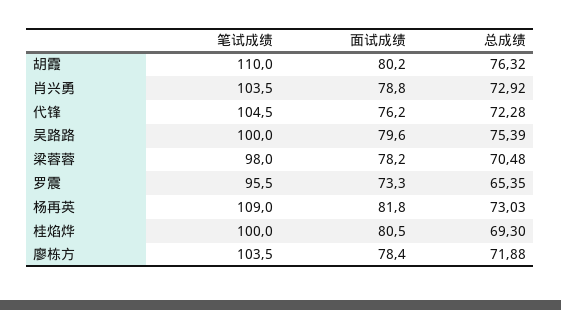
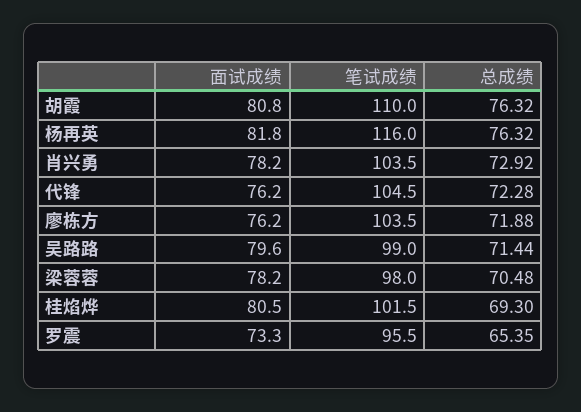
面试成绩, 胡霞: 80.2 -> 80.8
面试成绩, 肖兴勇: 78.8 -> 78.2
笔试成绩, 吴路路: 100 -> 99
总成绩, 吴路路: 75.39 -> 71.44
笔试成绩, 杨再英: 109 -> 116
总成绩, 杨再英: 73.03 -> 76.32
笔试成绩, 桂焰烨: 100 -> 101.5
面试成绩, 廖栋方: 78.4 -> 76.2

